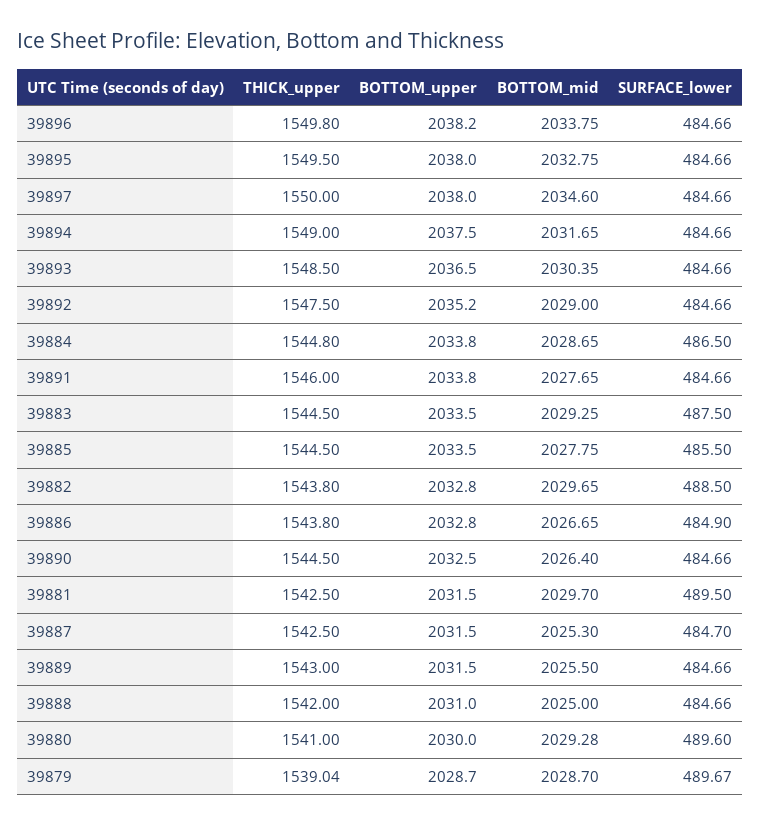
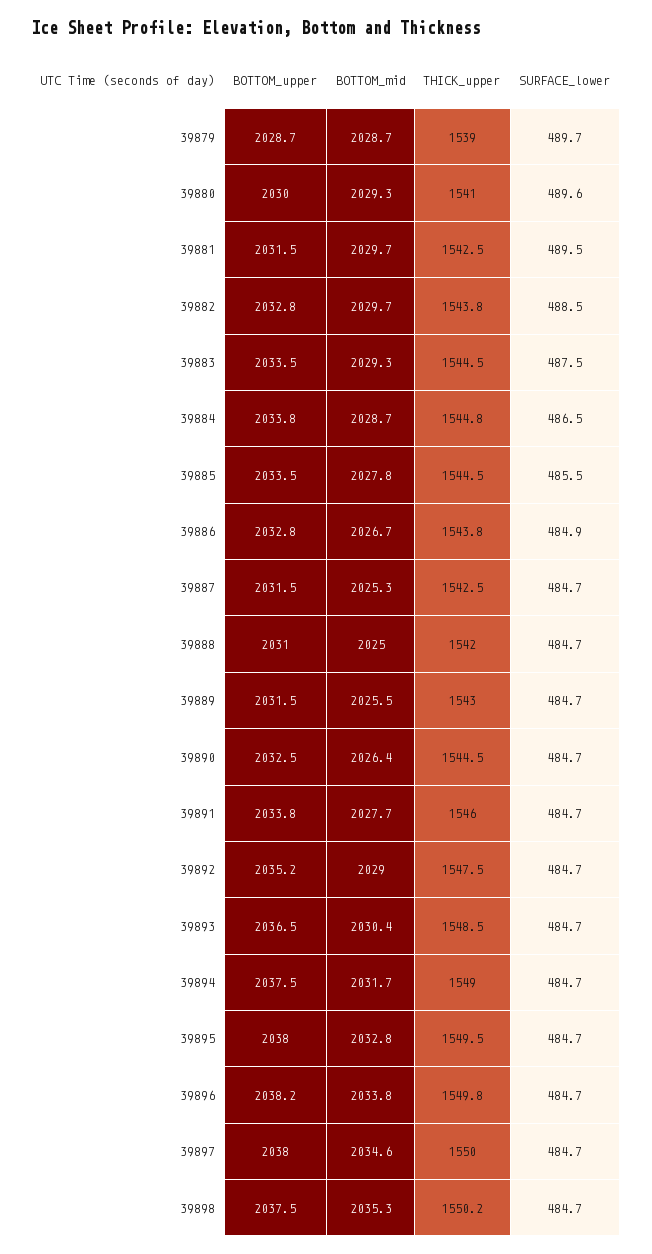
BOTTOM_upper, 39898: none -> 2037.5
BOTTOM_mid, 39898: none -> 2035.3
THICK_upper, 39898: none -> 1550.2
SURFACE_lower, 39898: none -> 484.7

